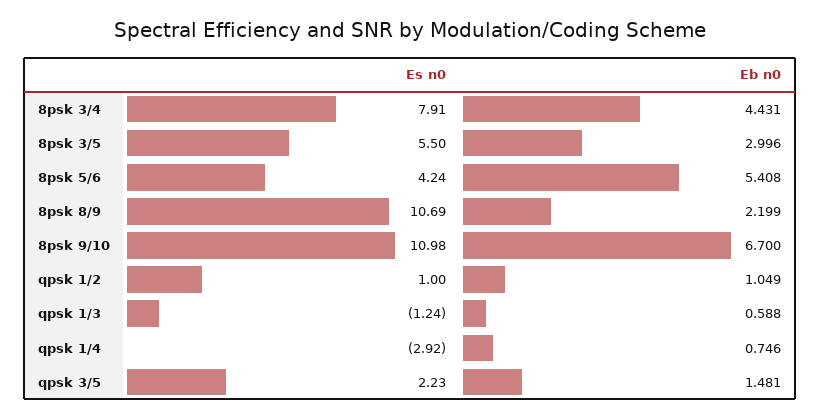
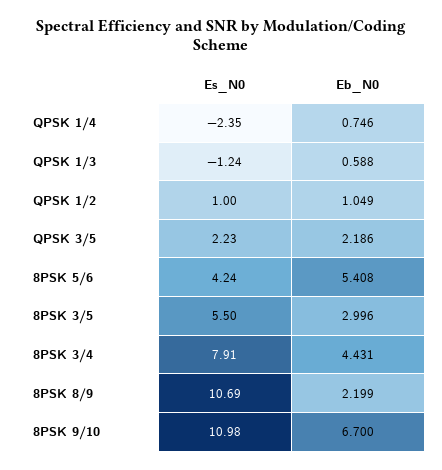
Es n0, qpsk 1/4: -2.92 -> -2.35
Eb n0, qpsk 3/5: 1.481 -> 2.186

